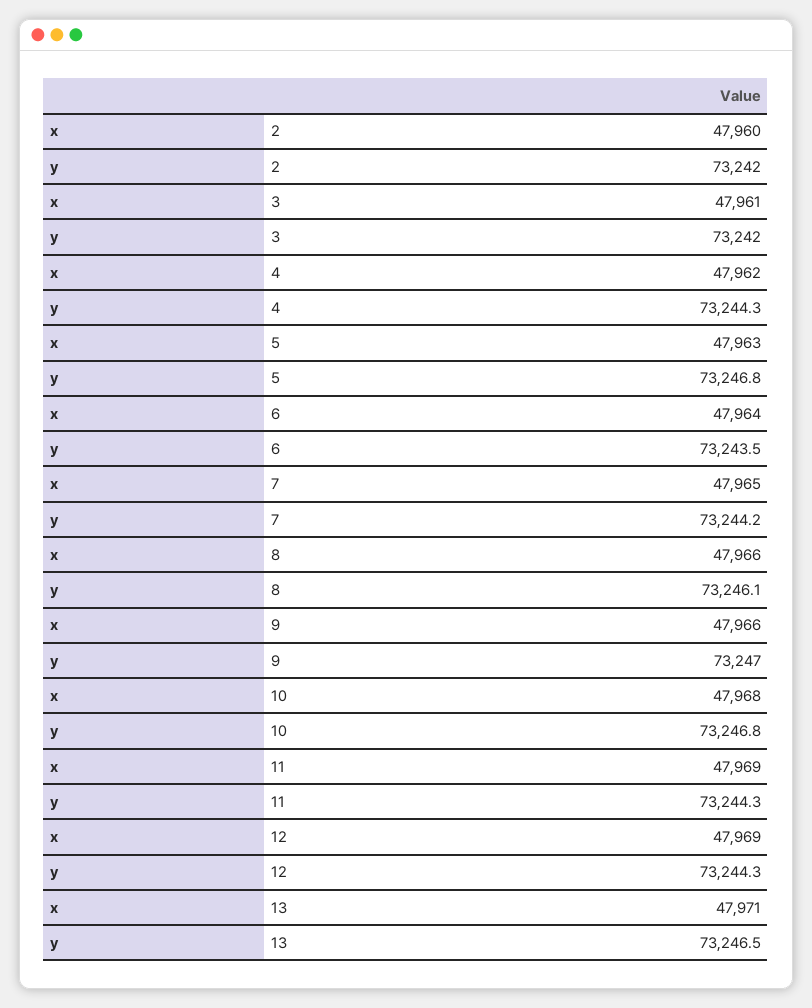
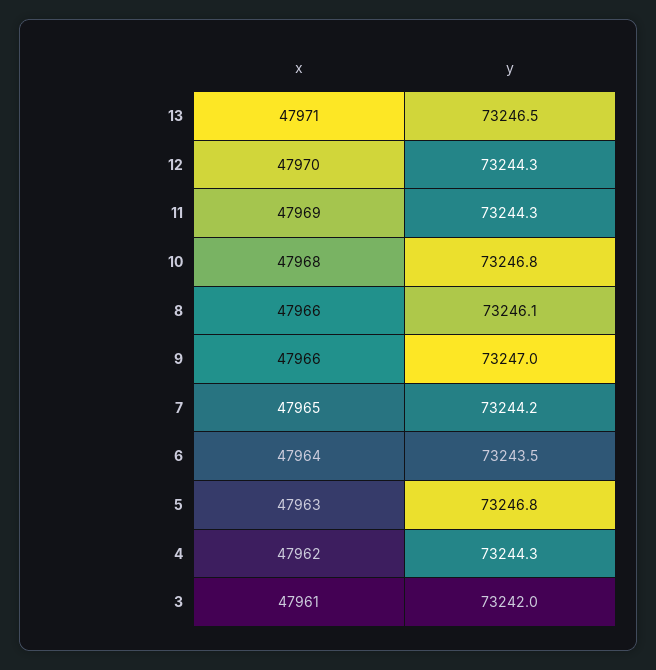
x, 2: 47960 -> none
y, 2: 73242 -> none
x, 12: 47969 -> 47970

